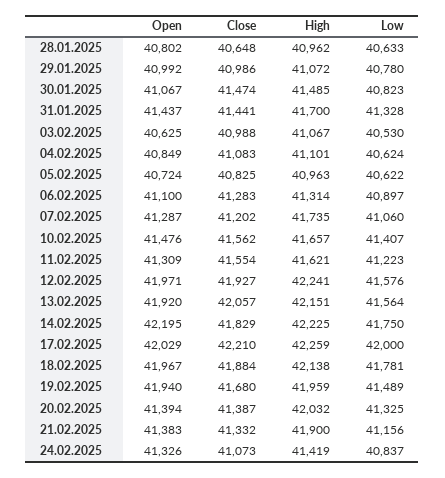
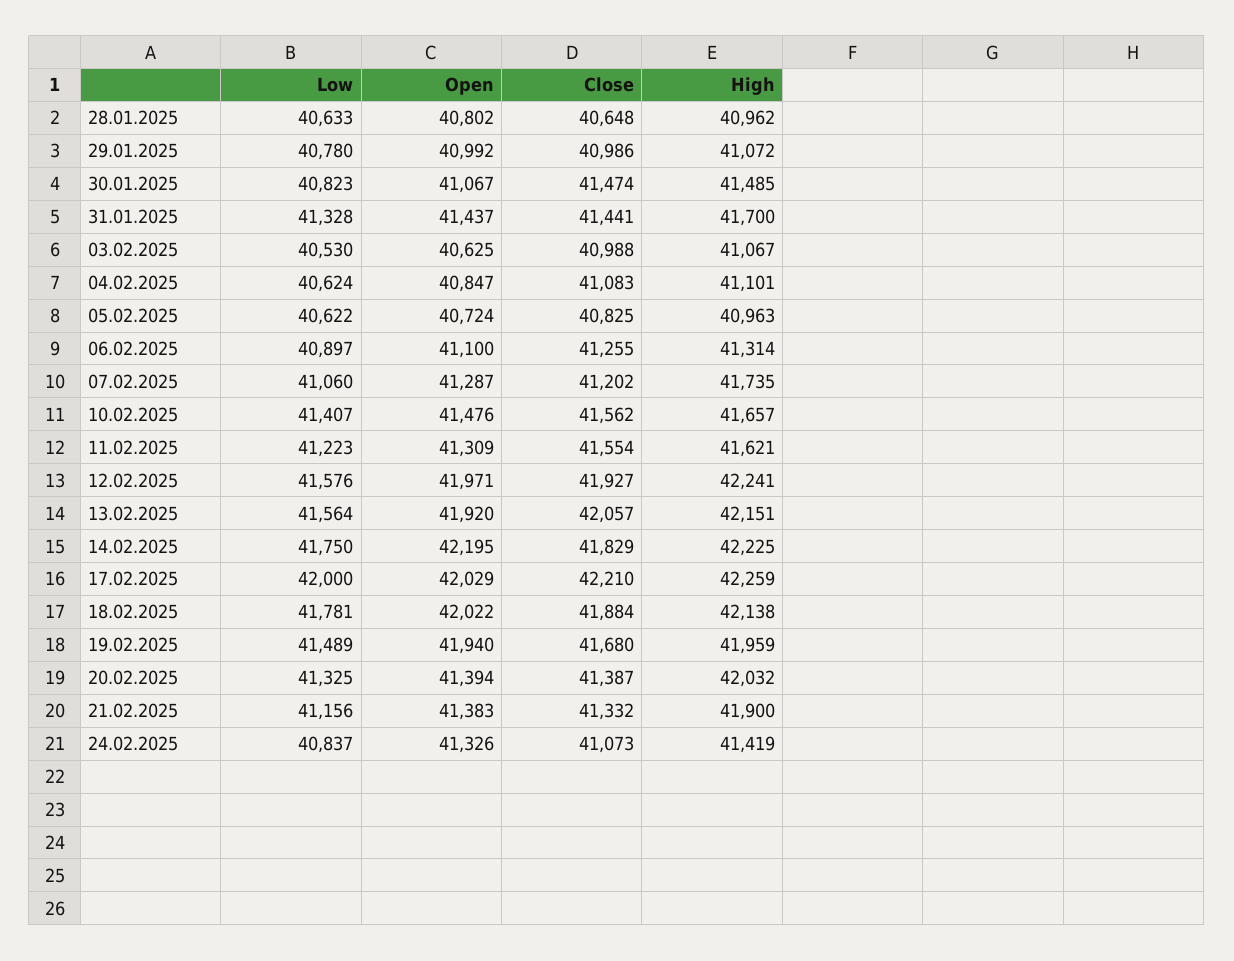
Open, 04.02.2025: 40849 -> 40847
Close, 06.02.2025: 41283 -> 41255
Open, 18.02.2025: 41967 -> 42022

